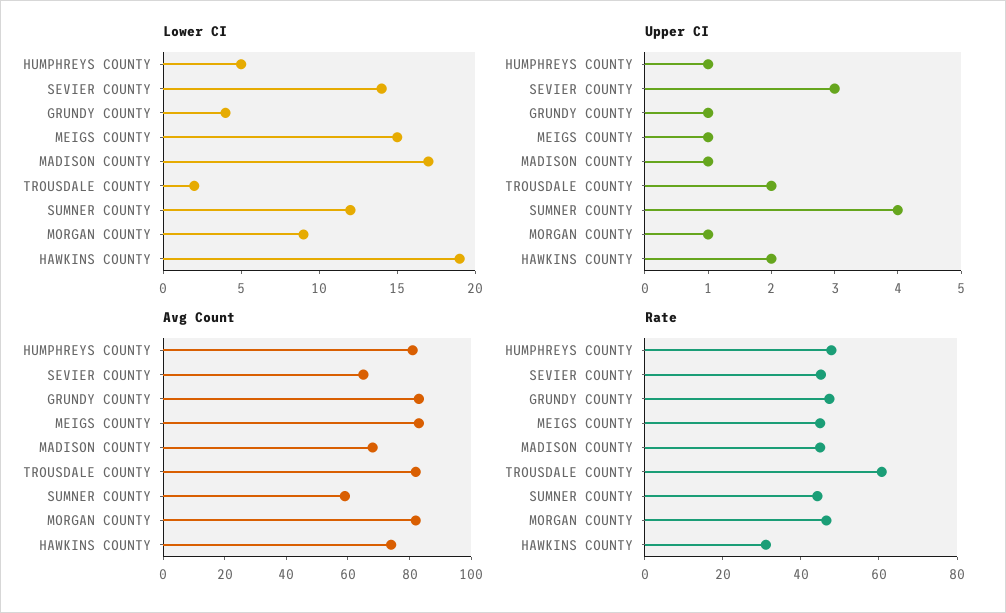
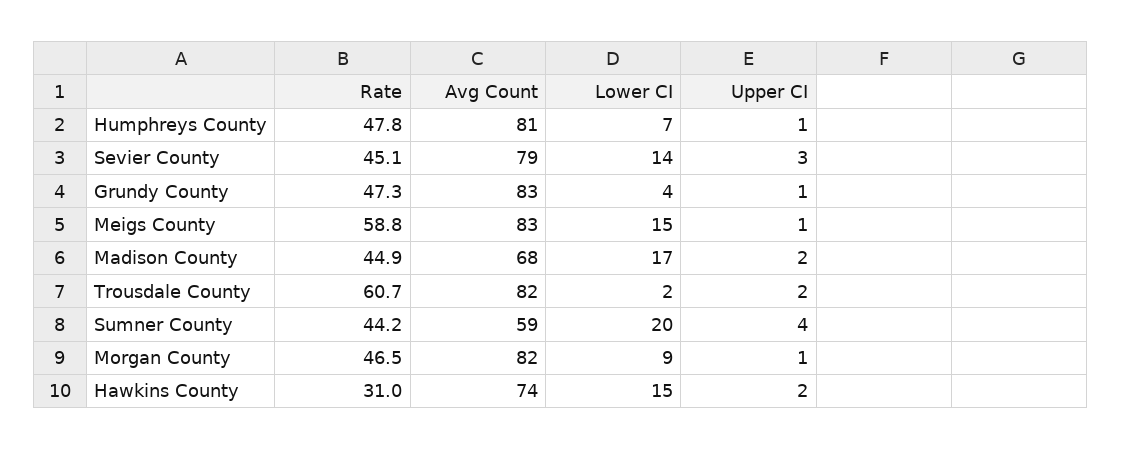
Lower CI, HUMPHREYS COUNTY: 5 -> 7
Lower CI, SUMNER COUNTY: 12 -> 20
Lower CI, HAWKINS COUNTY: 19 -> 15
Upper CI, MADISON COUNTY: 1 -> 2
Avg Count, SEVIER COUNTY: 65 -> 79
Rate, MEIGS COUNTY: 45 -> 58.8

